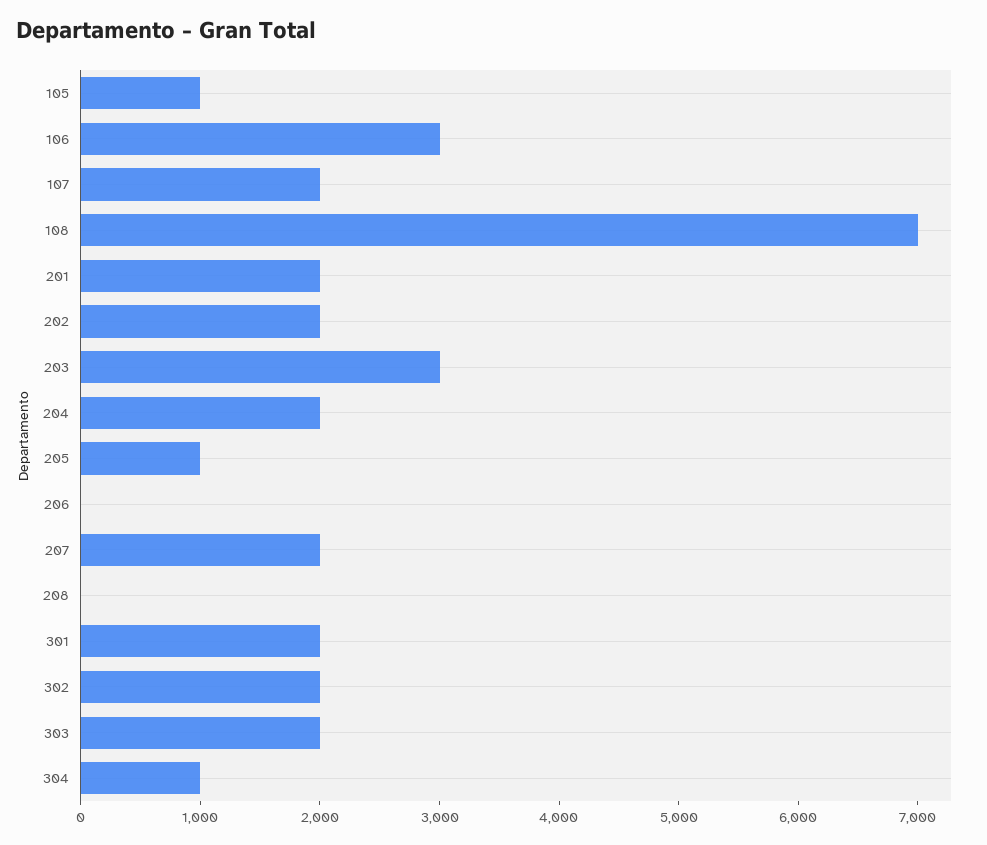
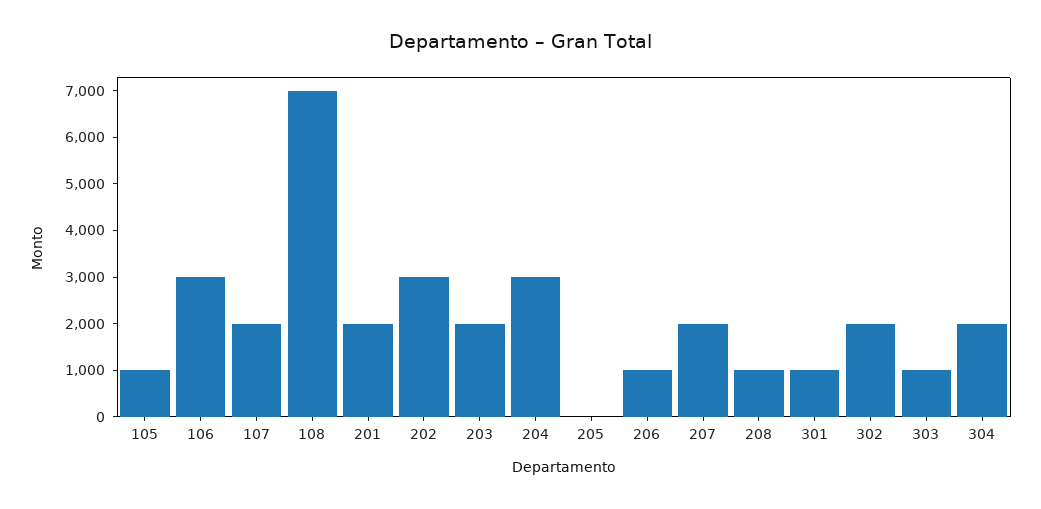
202: 2000 -> 3000
203: 3000 -> 2000
204: 2000 -> 3000
205: 1000 -> 0
206: 0 -> 1000
208: 0 -> 1000
301: 2000 -> 1000
303: 2000 -> 1000
304: 1000 -> 2000

